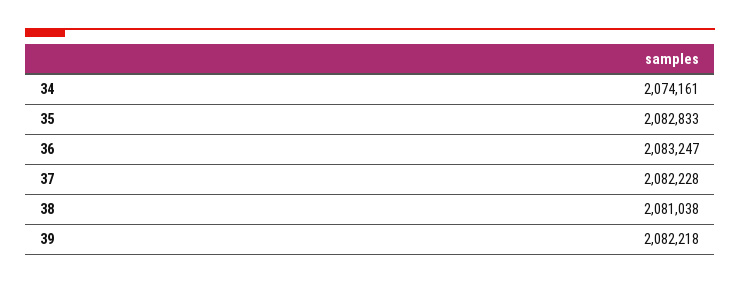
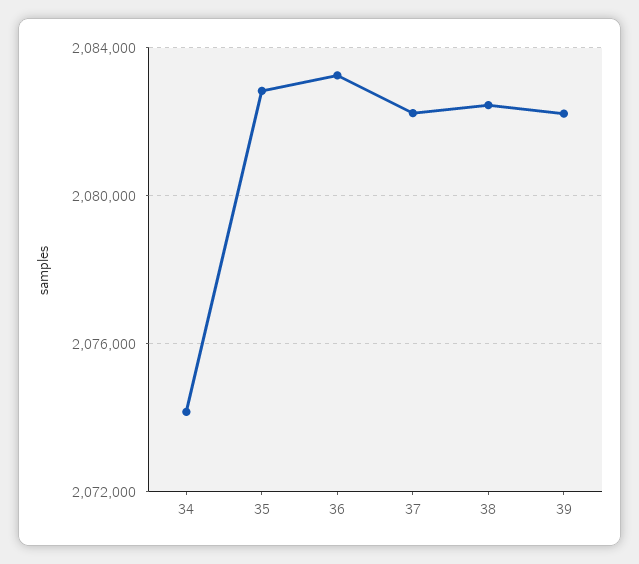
38: 2081038 -> 2082500

